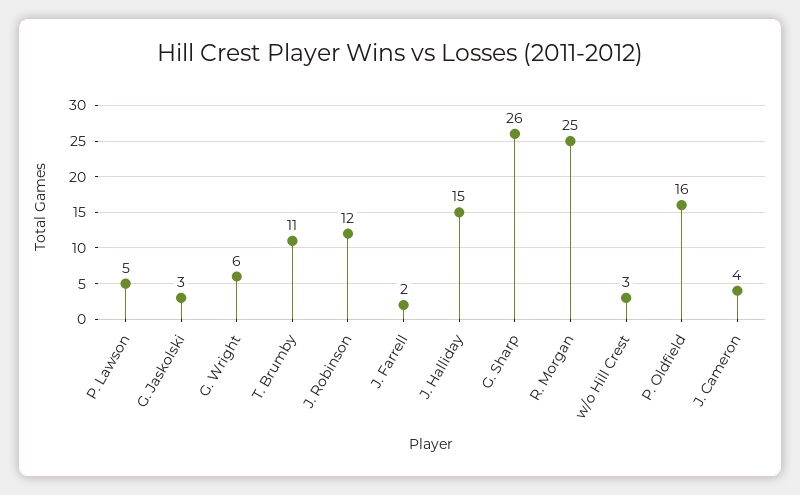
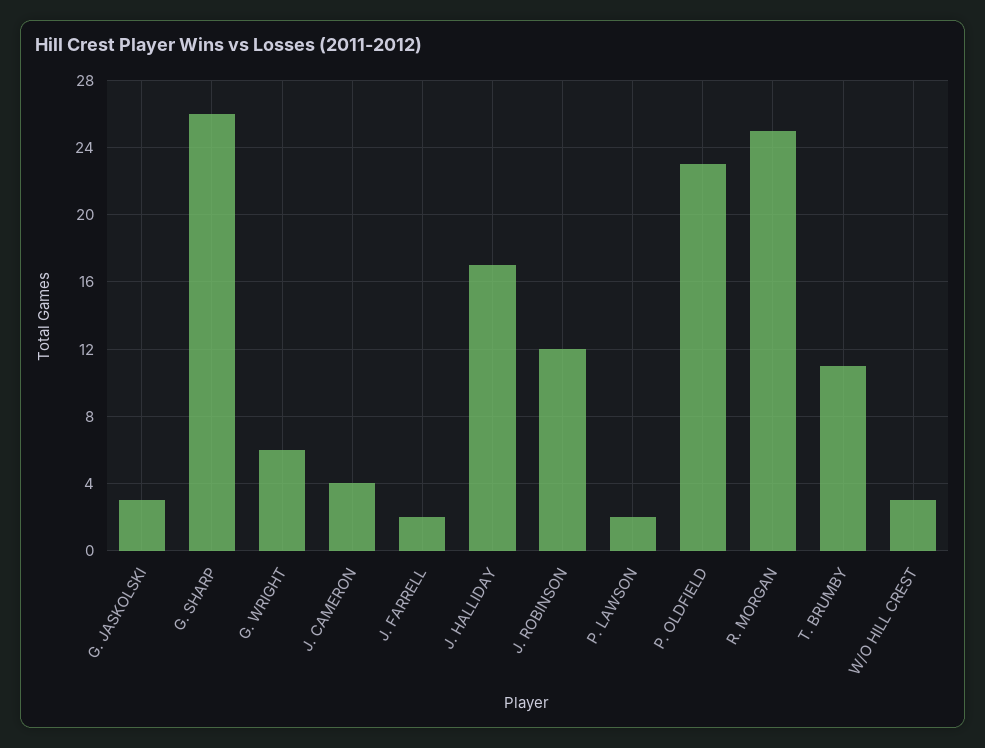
P. Lawson: 5 -> 2
J. Halliday: 15 -> 17
P. Oldfield: 16 -> 23

